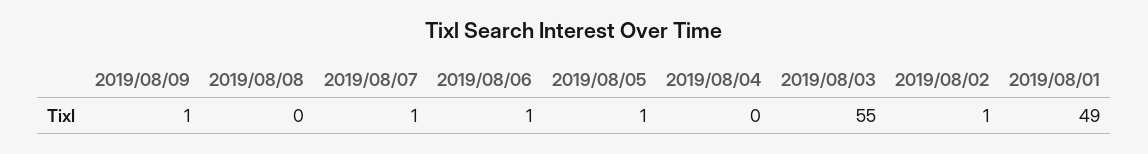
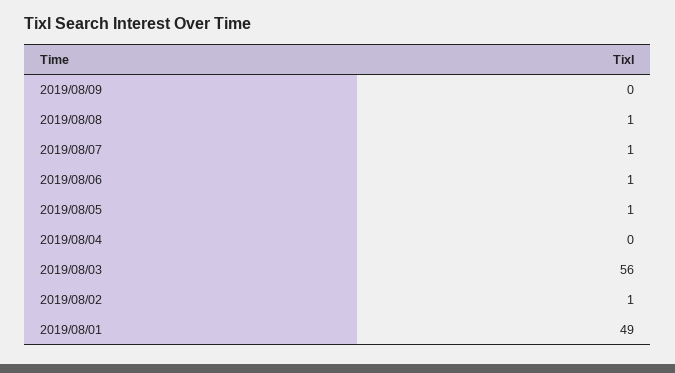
2019/08/09: 1 -> 0
2019/08/08: 0 -> 1
2019/08/03: 55 -> 56

